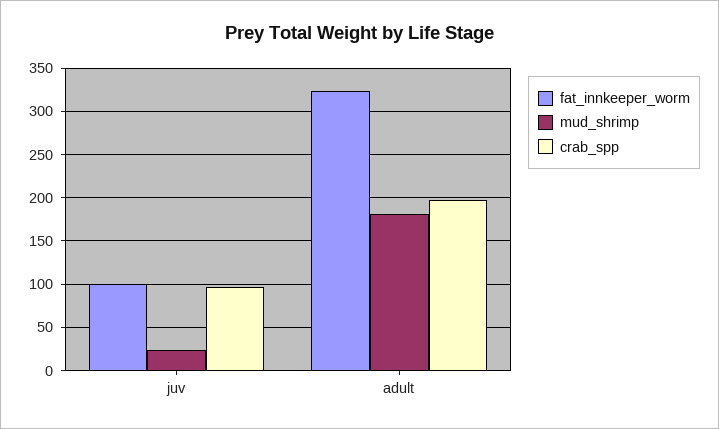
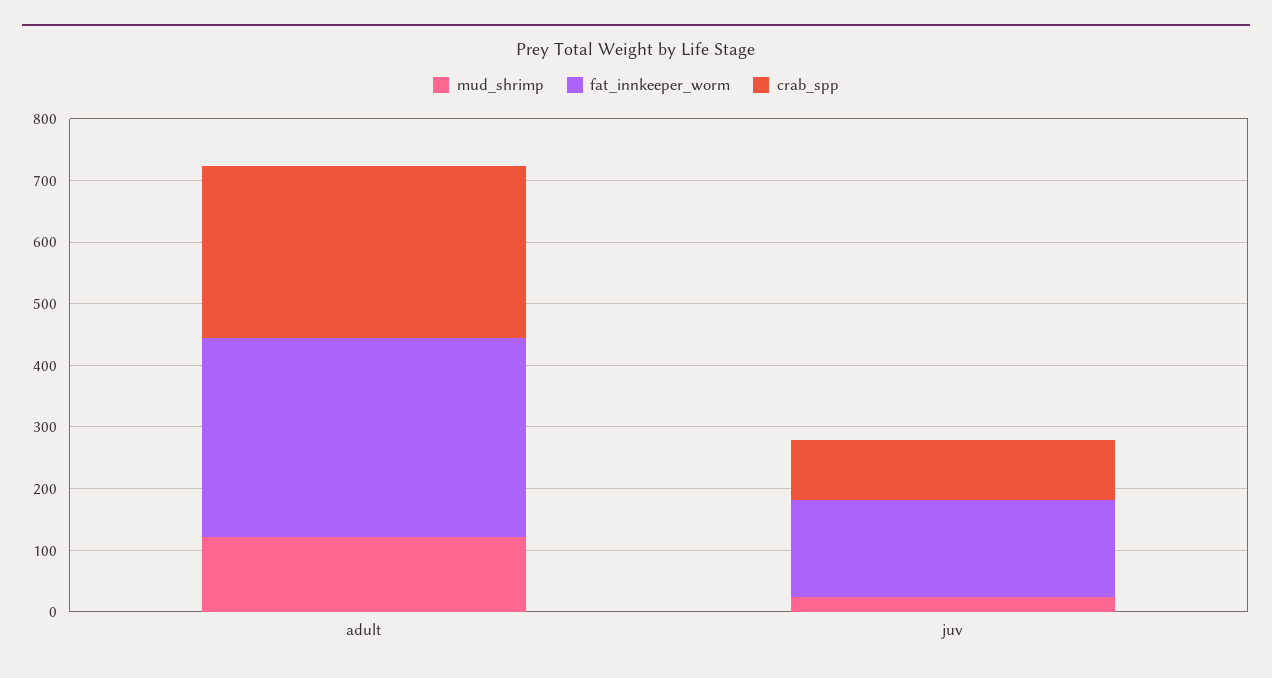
fat_innkeeper_worm, juv: 100 -> 160
mud_shrimp, adult: 180 -> 120
crab_spp, adult: 200 -> 280

